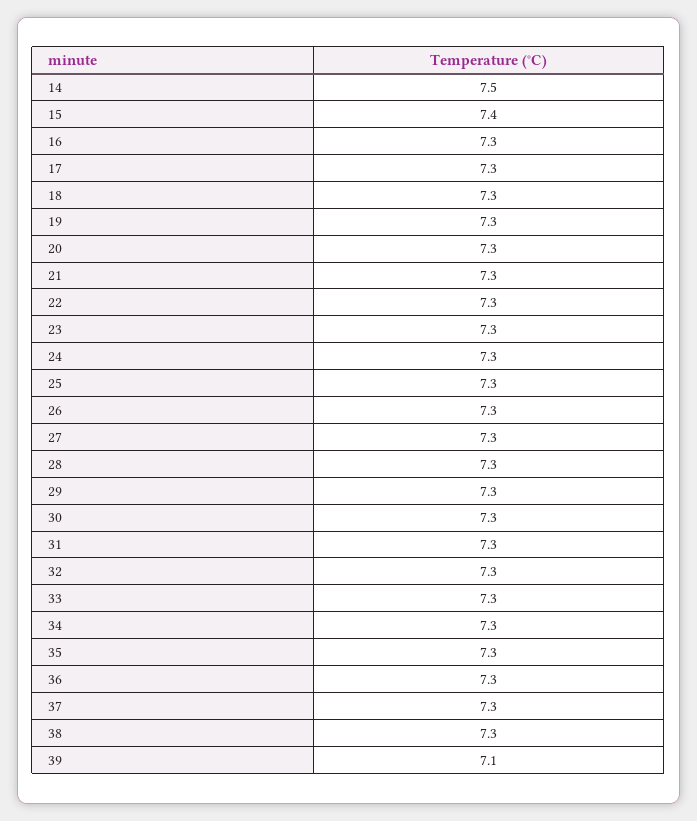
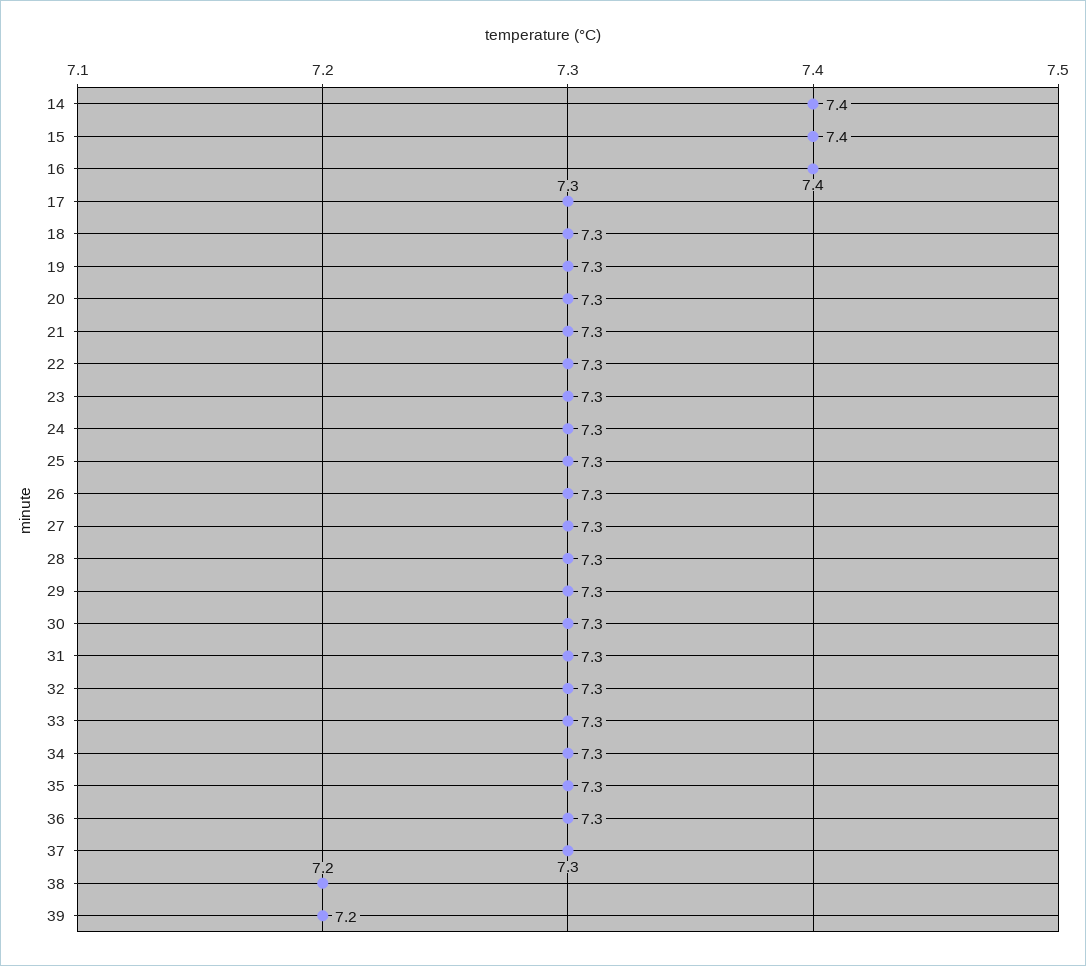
14: 7.5 -> 7.4
16: 7.3 -> 7.4
38: 7.3 -> 7.2
39: 7.1 -> 7.2

